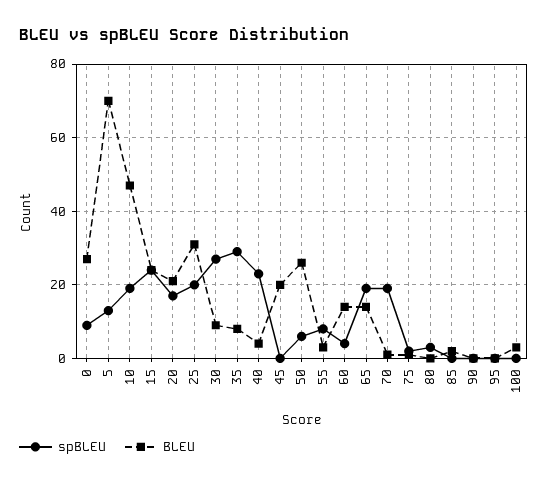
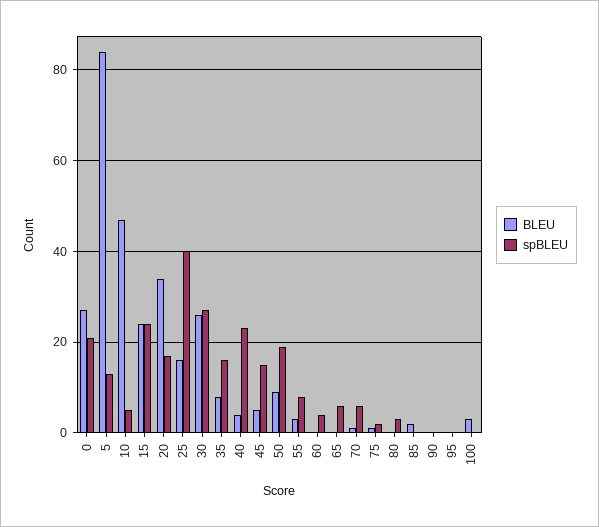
spBLEU, 0: 10 -> 20
BLEU, 5: 70 -> 85
spBLEU, 10: 20 -> 5
BLEU, 20: 20 -> 35
spBLEU, 25: 20 -> 40
BLEU, 25: 30 -> 15
BLEU, 30: 10 -> 25
spBLEU, 35: 30 -> 15
spBLEU, 45: 0 -> 15
BLEU, 45: 20 -> 5
spBLEU, 50: 5 -> 20
BLEU, 50: 25 -> 10
BLEU, 60: 15 -> 0
spBLEU, 65: 20 -> 5
BLEU, 65: 15 -> 0
spBLEU, 70: 20 -> 5

